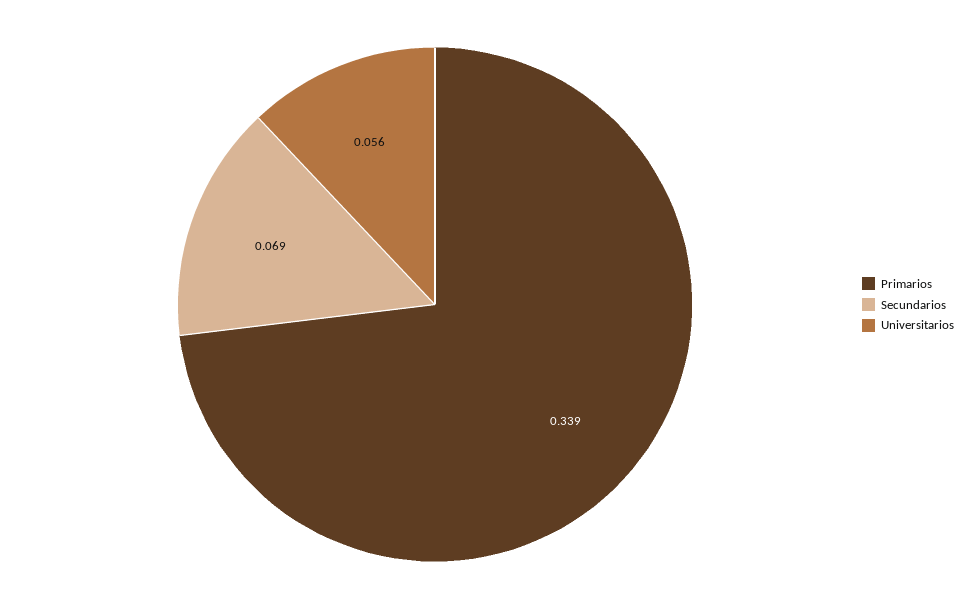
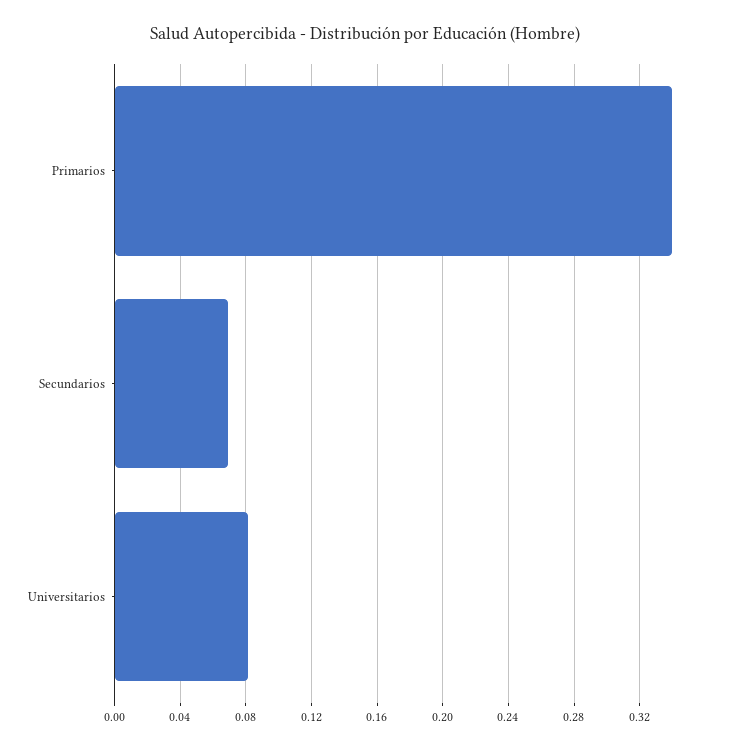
Universitarios: 0.056 -> 0.08

